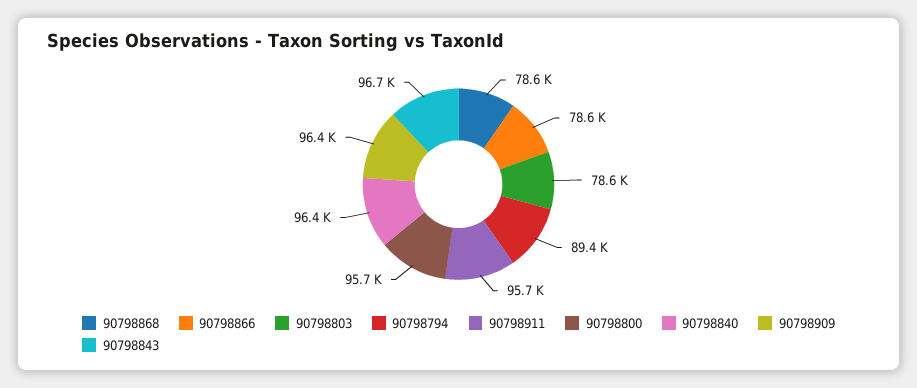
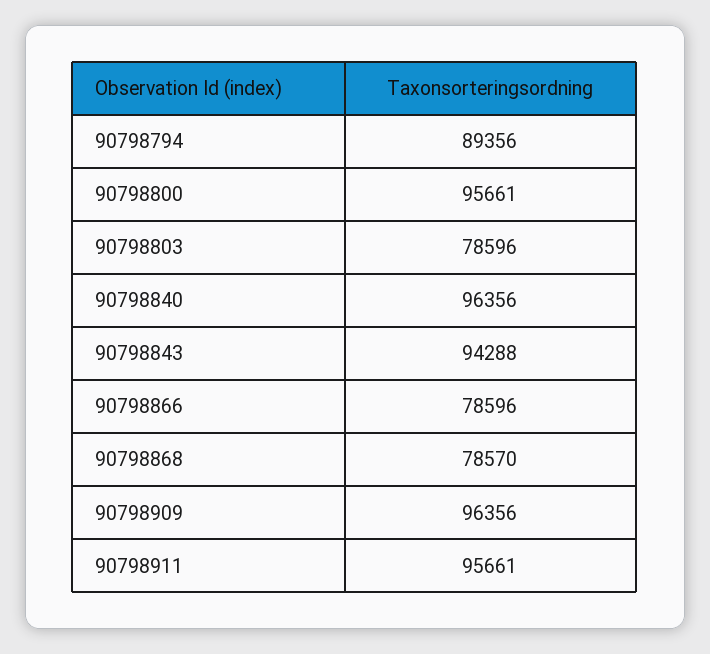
90798843: 96700 -> 94288

